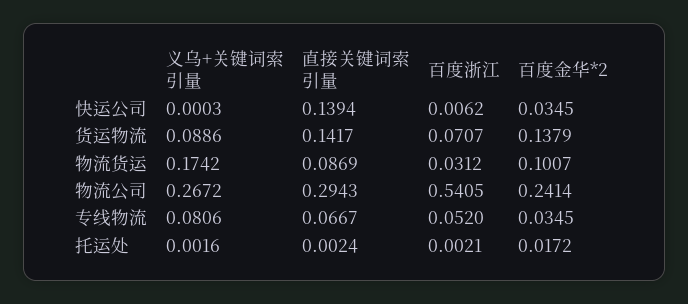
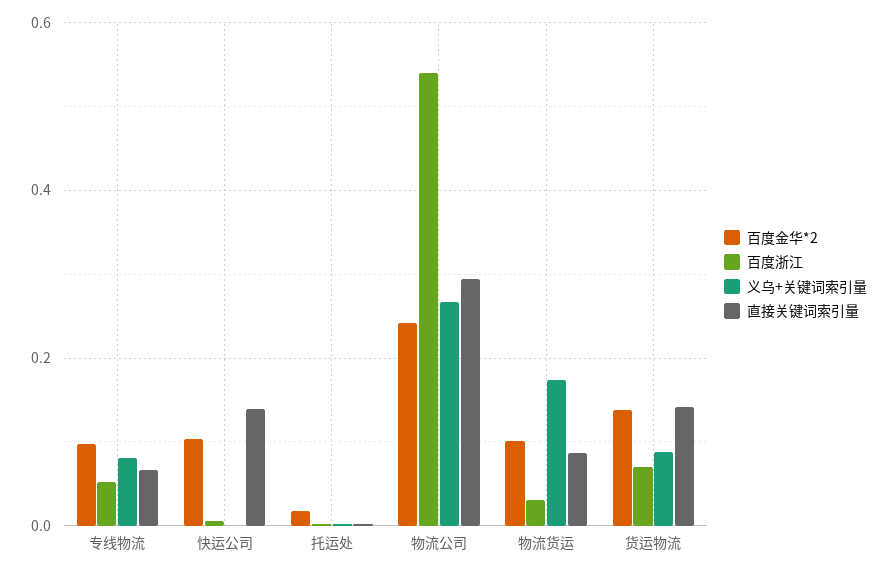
百度金华*2, 快运公司: 0.0345 -> 0.1
百度金华*2, 专线物流: 0.0345 -> 0.1

